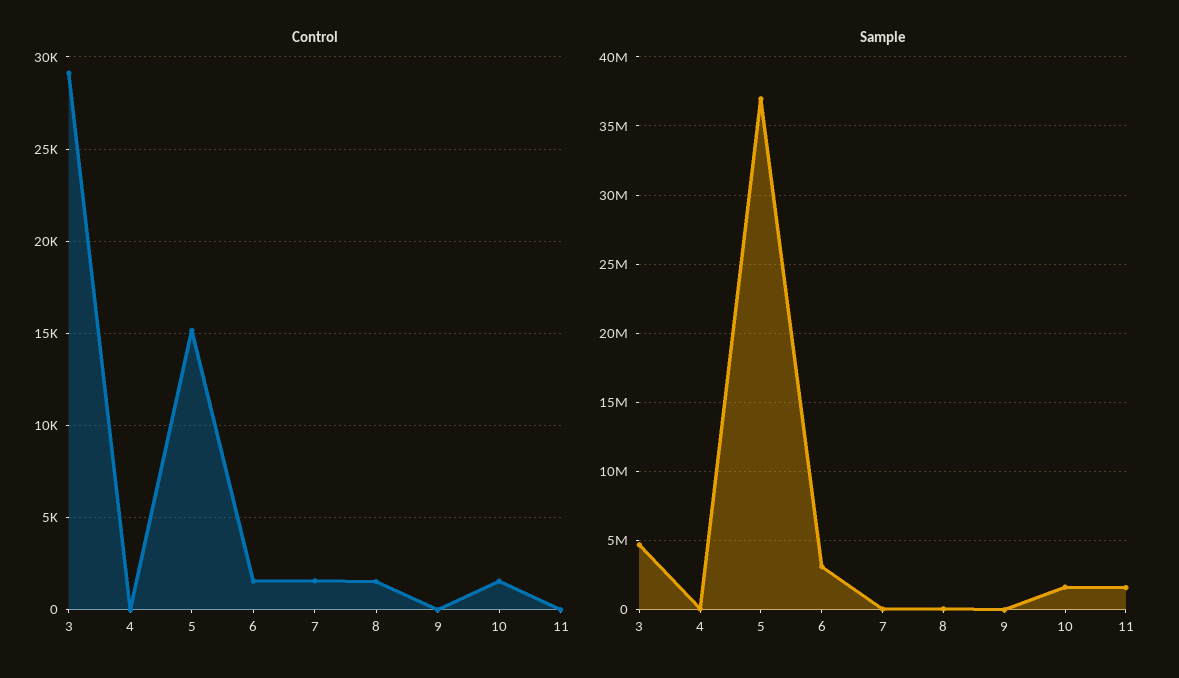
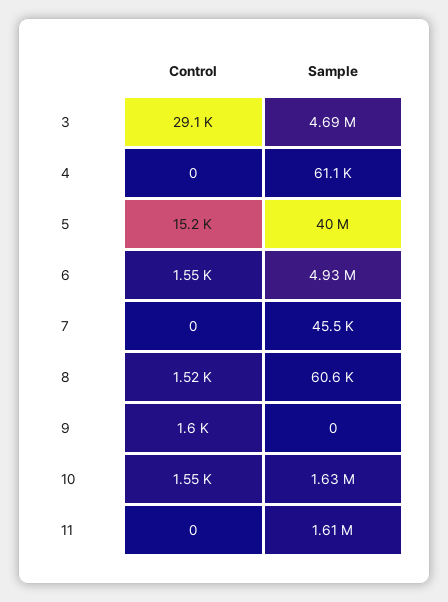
Control, 7: 1500 -> 0
Control, 9: 0 -> 1600
Sample, 5: 37000000 -> 40000000
Sample, 6: 3000000 -> 4930000

